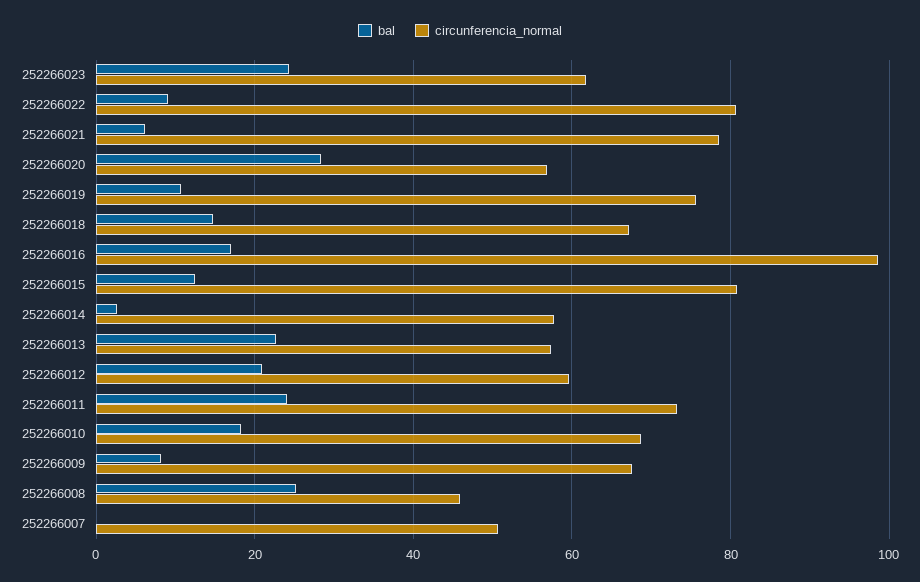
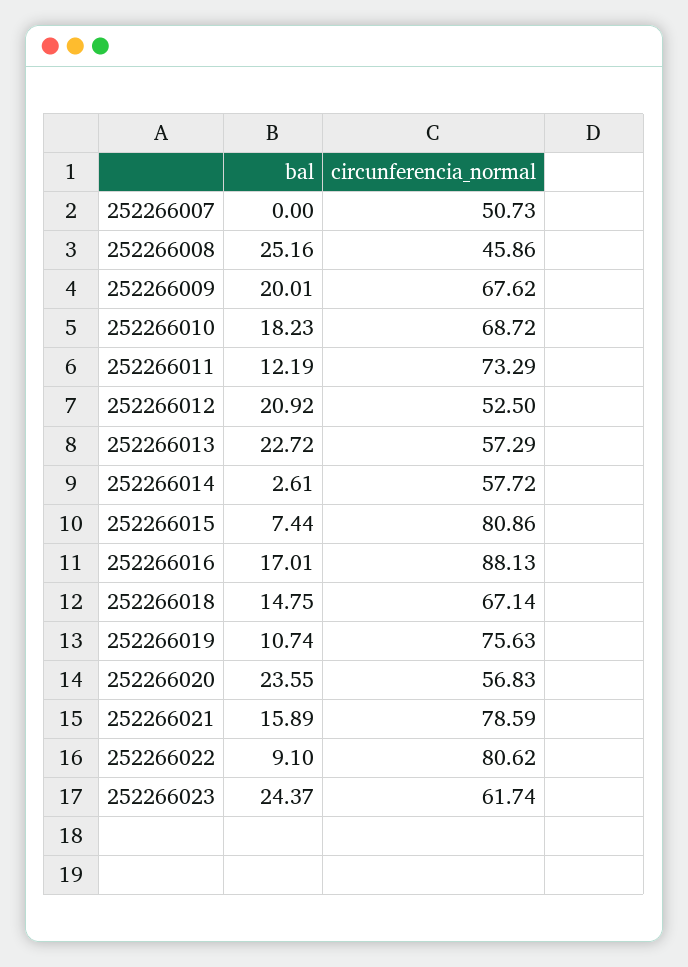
bal, 252266021: 6 -> 15.89
bal, 252266020: 28 -> 23.55
circunferencia_normal, 252266016: 98 -> 88.13
bal, 252266015: 12 -> 7.44
circunferencia_normal, 252266012: 60 -> 52.5
bal, 252266011: 24 -> 12.19
bal, 252266009: 8 -> 20.01

